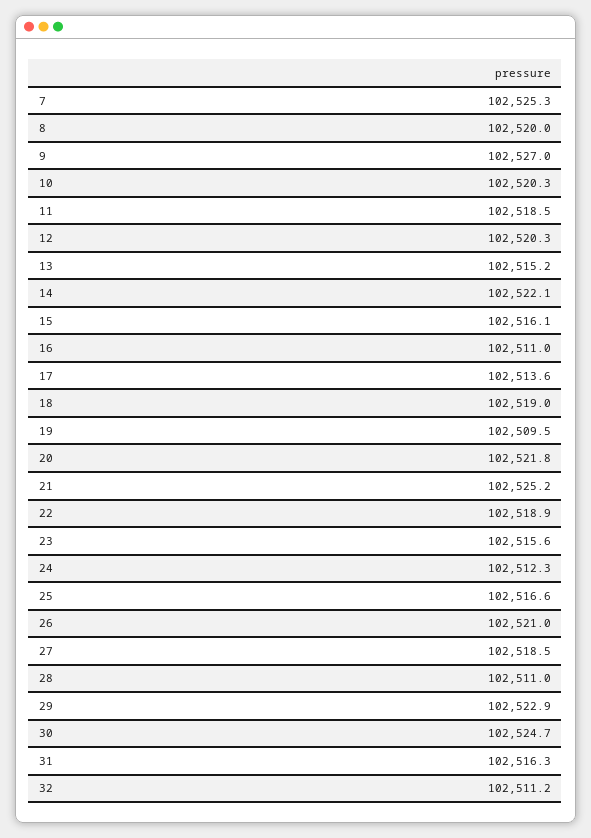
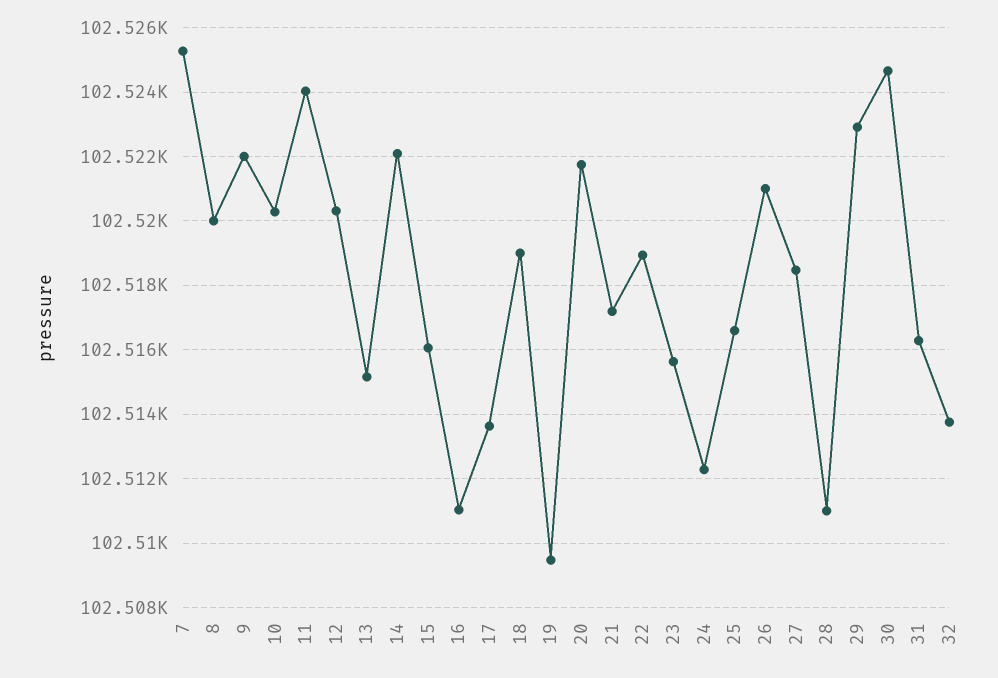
9: 102527 -> 102522
11: 102518.5 -> 102524
21: 102525.2 -> 102517.2
32: 102511.2 -> 102513.8

